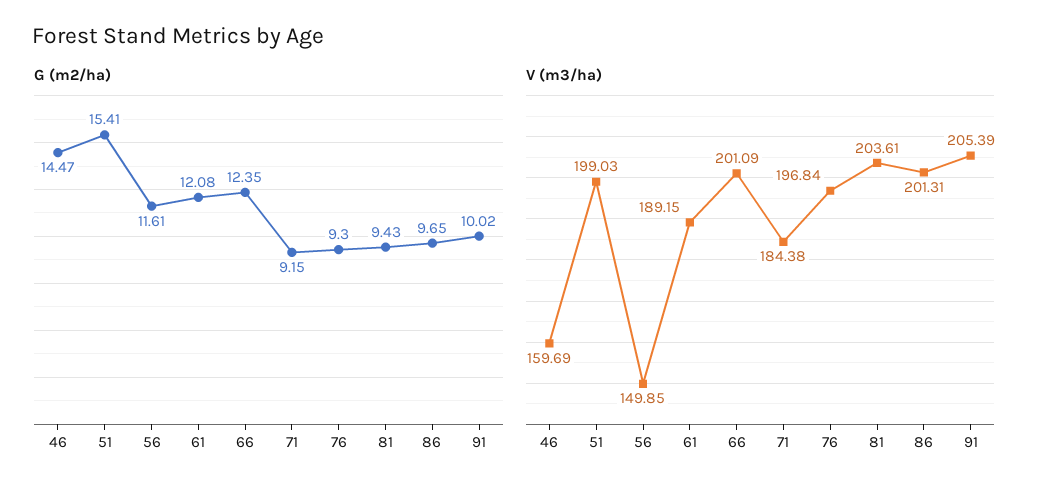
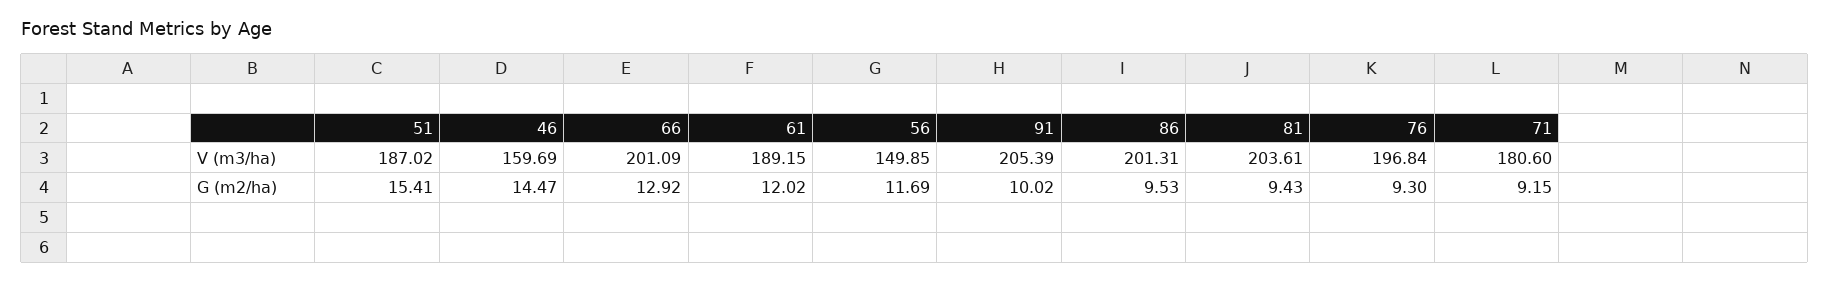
G (m2/ha), 56: 11.61 -> 11.69
G (m2/ha), 61: 12.08 -> 12.02
G (m2/ha), 66: 12.35 -> 12.92
G (m2/ha), 86: 9.65 -> 9.53
V (m3/ha), 51: 199.03 -> 187.02
V (m3/ha), 71: 184.38 -> 180.6

